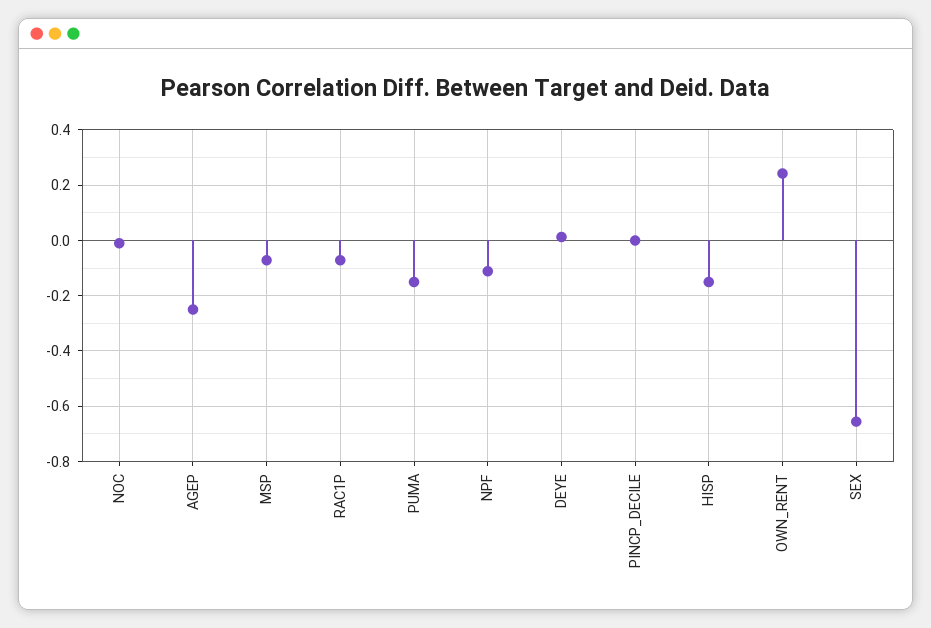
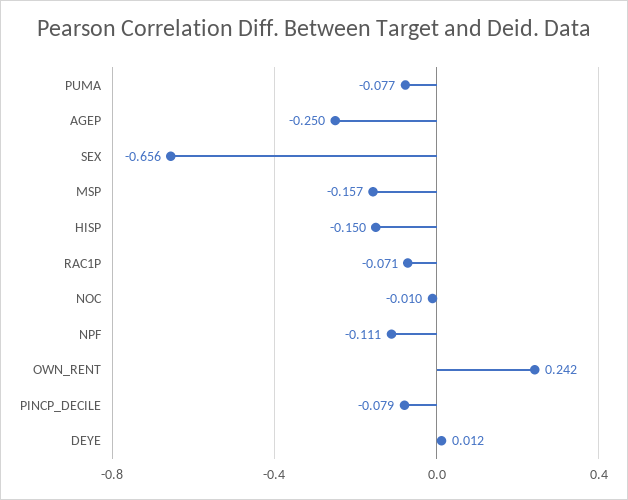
MSP: -0.075 -> -0.157
PUMA: -0.15 -> -0.077
PINCP_DECILE: 0 -> -0.079

